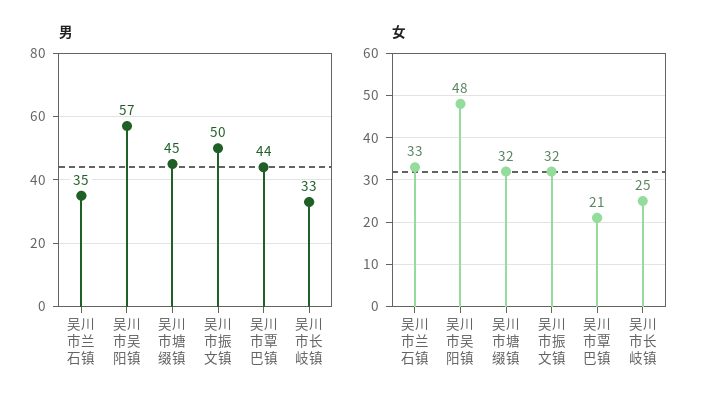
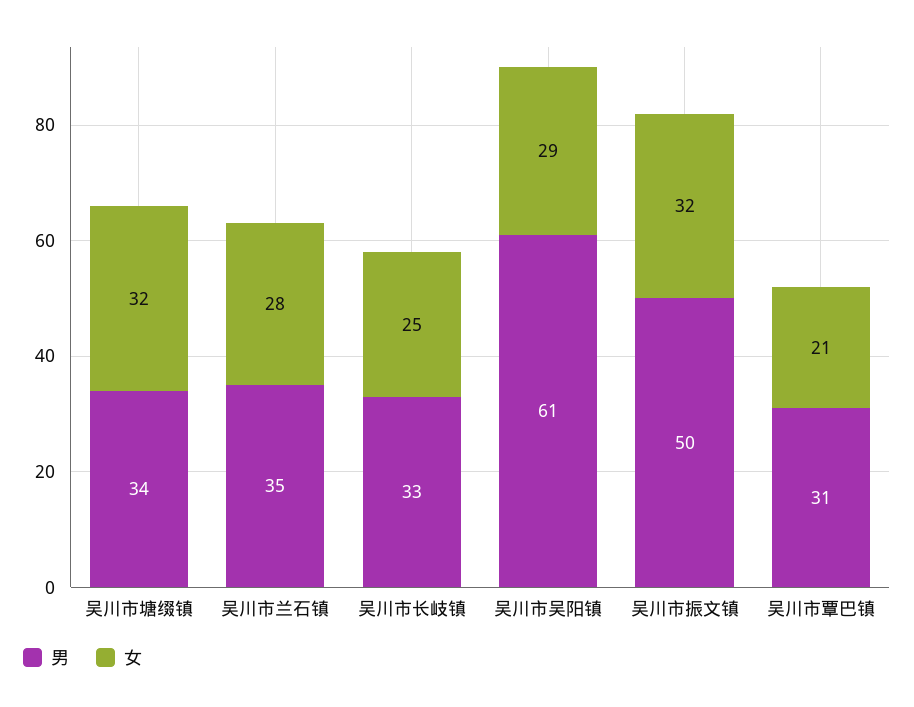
男, 吴川市吴阳镇: 57 -> 61
男, 吴川市塘缀镇: 45 -> 34
男, 吴川市覃巴镇: 44 -> 31
女, 吴川市兰石镇: 33 -> 28
女, 吴川市吴阳镇: 48 -> 29

